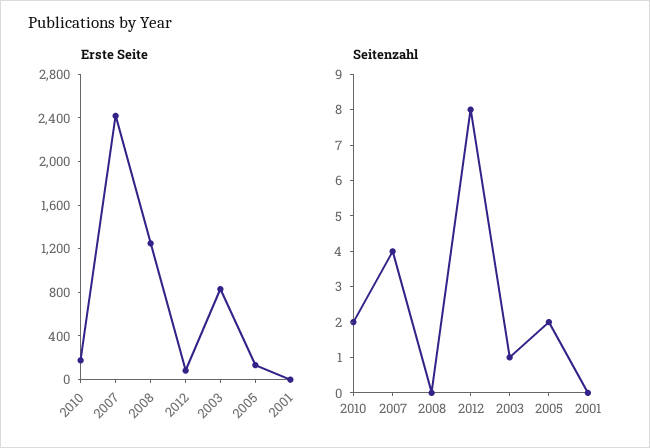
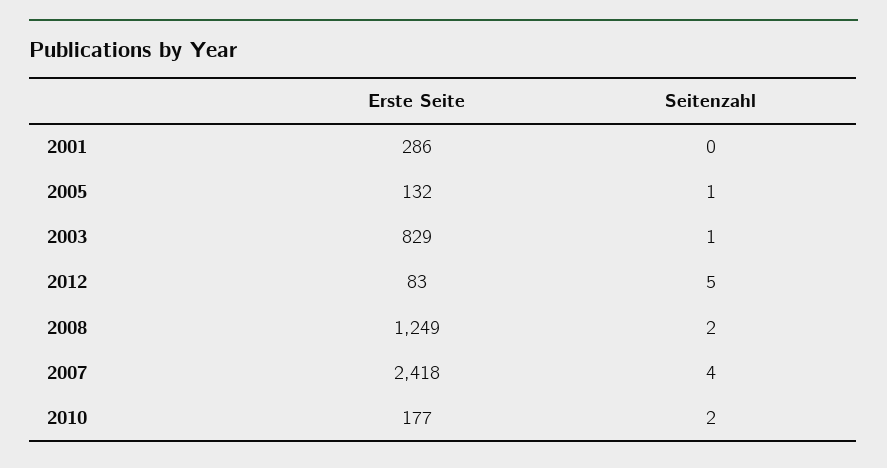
Erste Seite, 2001: 0 -> 286
Seitenzahl, 2008: 0 -> 2
Seitenzahl, 2012: 8 -> 5
Seitenzahl, 2005: 2 -> 1

